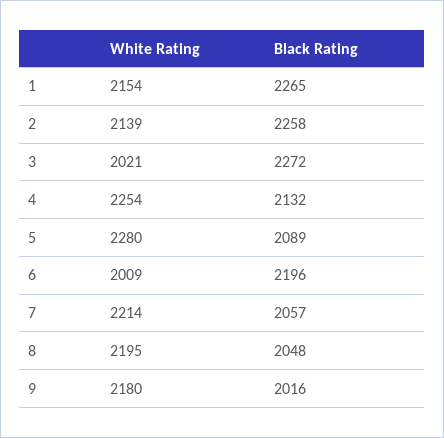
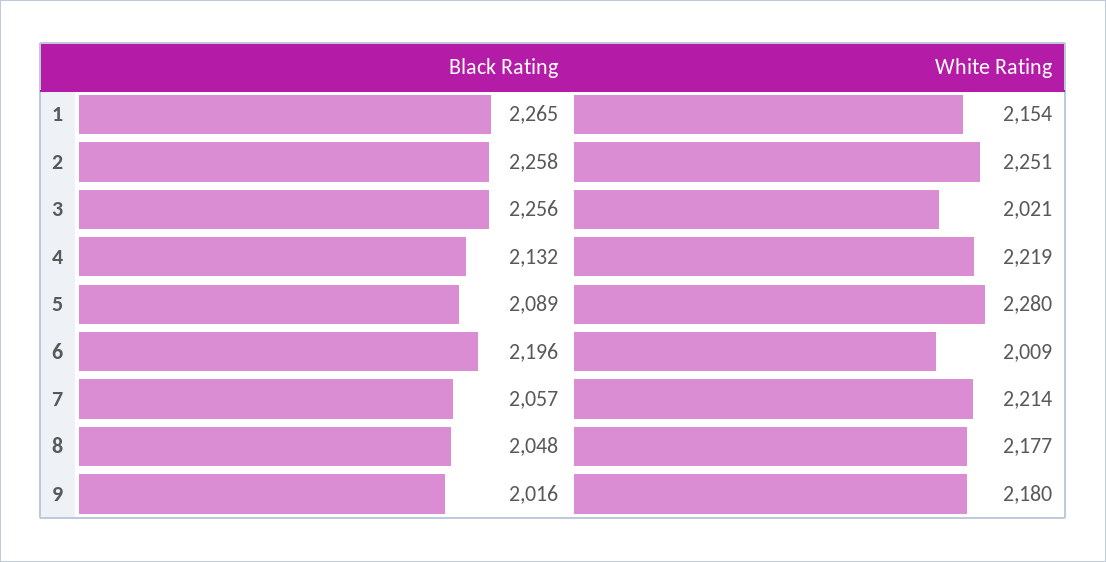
White Rating, 2: 2139 -> 2251
Black Rating, 3: 2272 -> 2256
White Rating, 4: 2254 -> 2219
White Rating, 8: 2195 -> 2177

